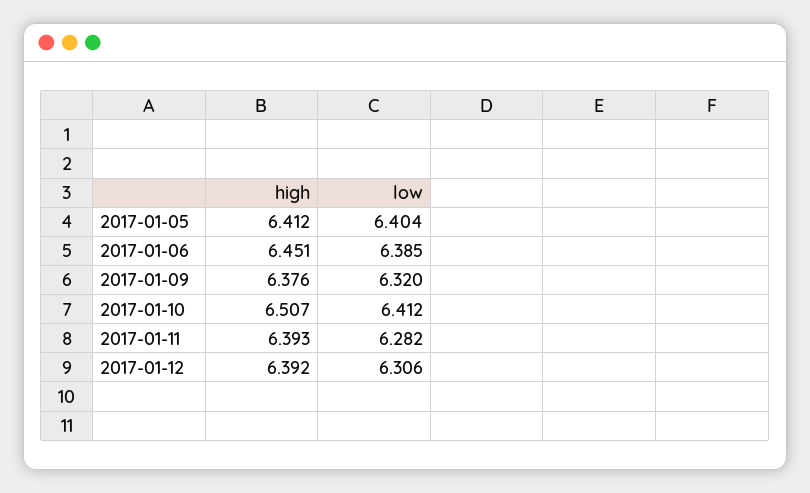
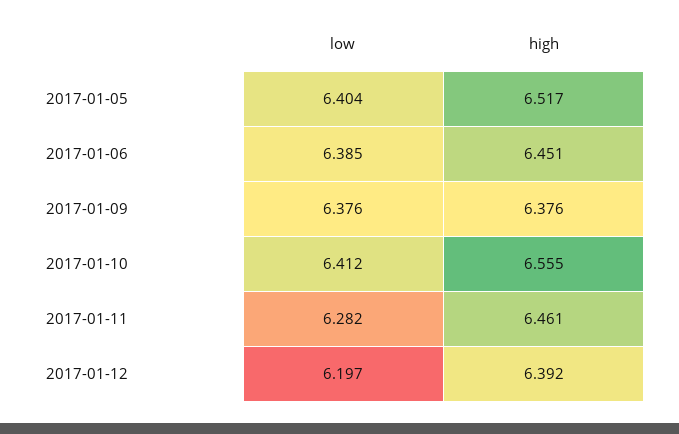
high, 2017-01-05: 6.412 -> 6.517
low, 2017-01-09: 6.32 -> 6.376
high, 2017-01-10: 6.507 -> 6.555
high, 2017-01-11: 6.393 -> 6.461
low, 2017-01-12: 6.306 -> 6.197

